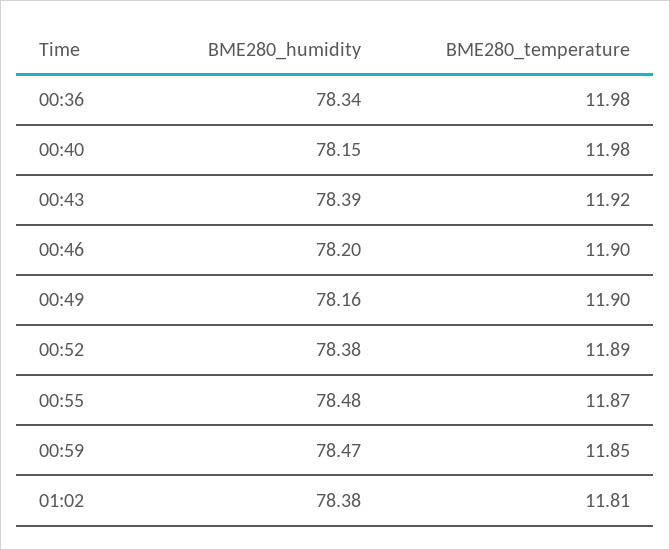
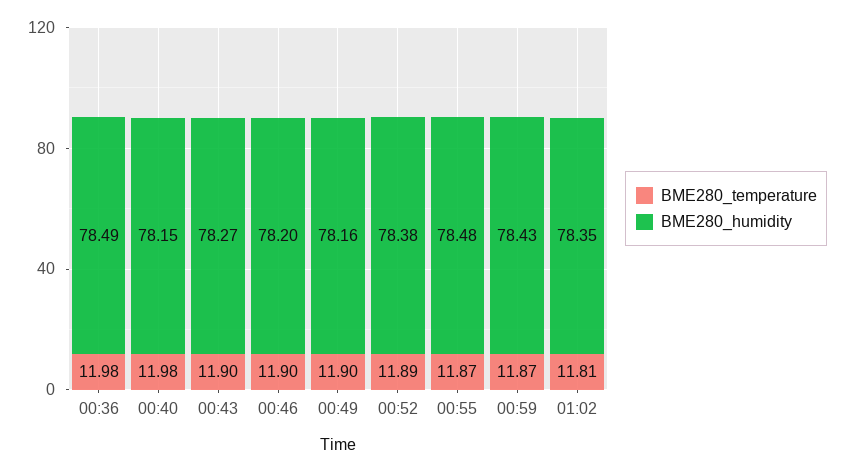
BME280_humidity, 00:36: 78.34 -> 78.49
BME280_humidity, 00:43: 78.39 -> 78.27
BME280_temperature, 00:43: 11.92 -> 11.9
BME280_humidity, 00:59: 78.47 -> 78.43
BME280_temperature, 00:59: 11.85 -> 11.87
BME280_humidity, 01:02: 78.38 -> 78.35

